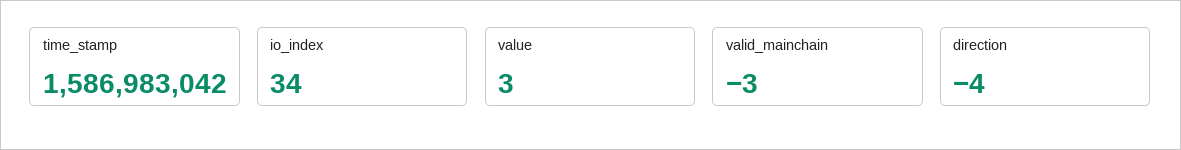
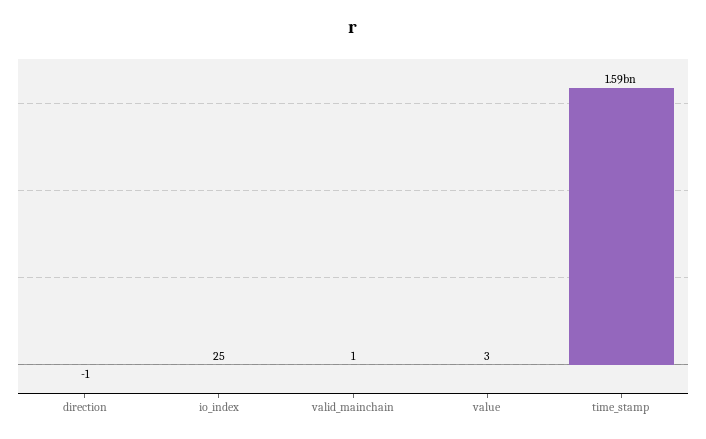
io_index: 34 -> 25
valid_mainchain: -3 -> 1
direction: -4 -> -1

